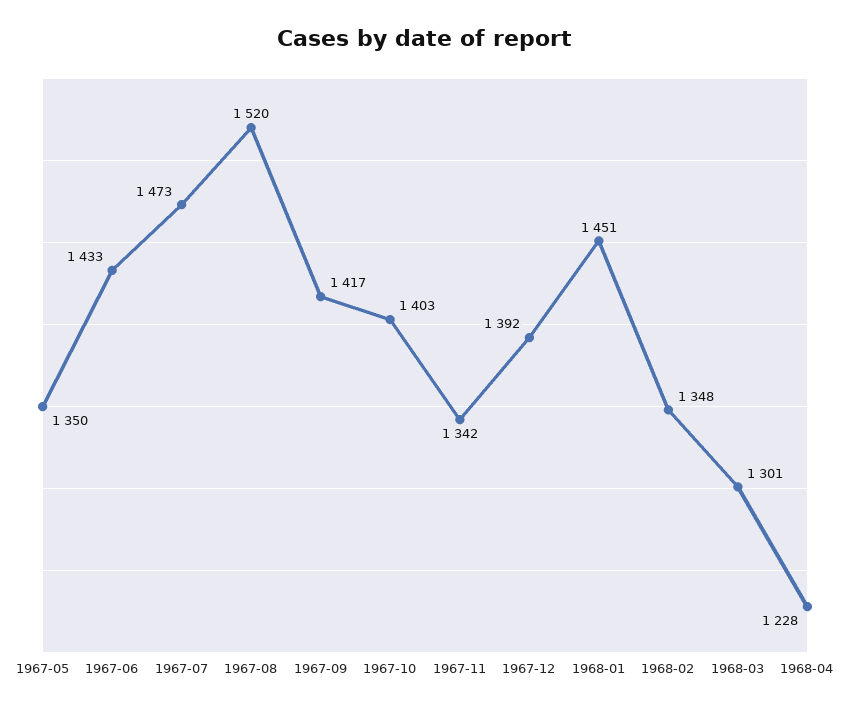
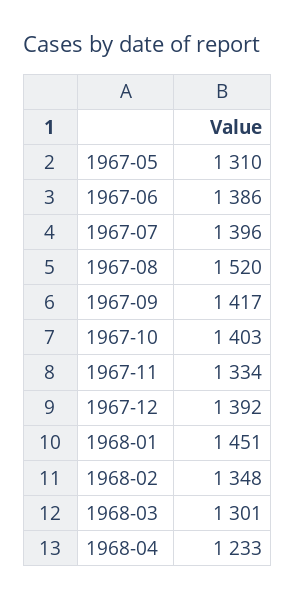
1967-05: 1350 -> 1310
1967-06: 1433 -> 1386
1967-07: 1473 -> 1396
1967-11: 1342 -> 1334
1968-04: 1228 -> 1233

